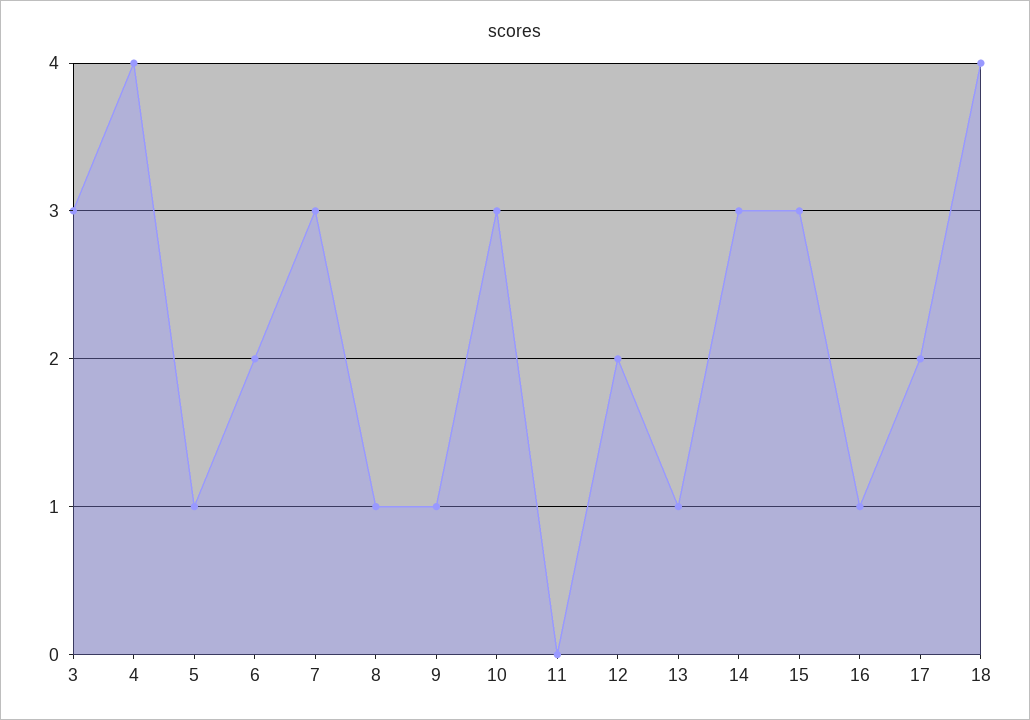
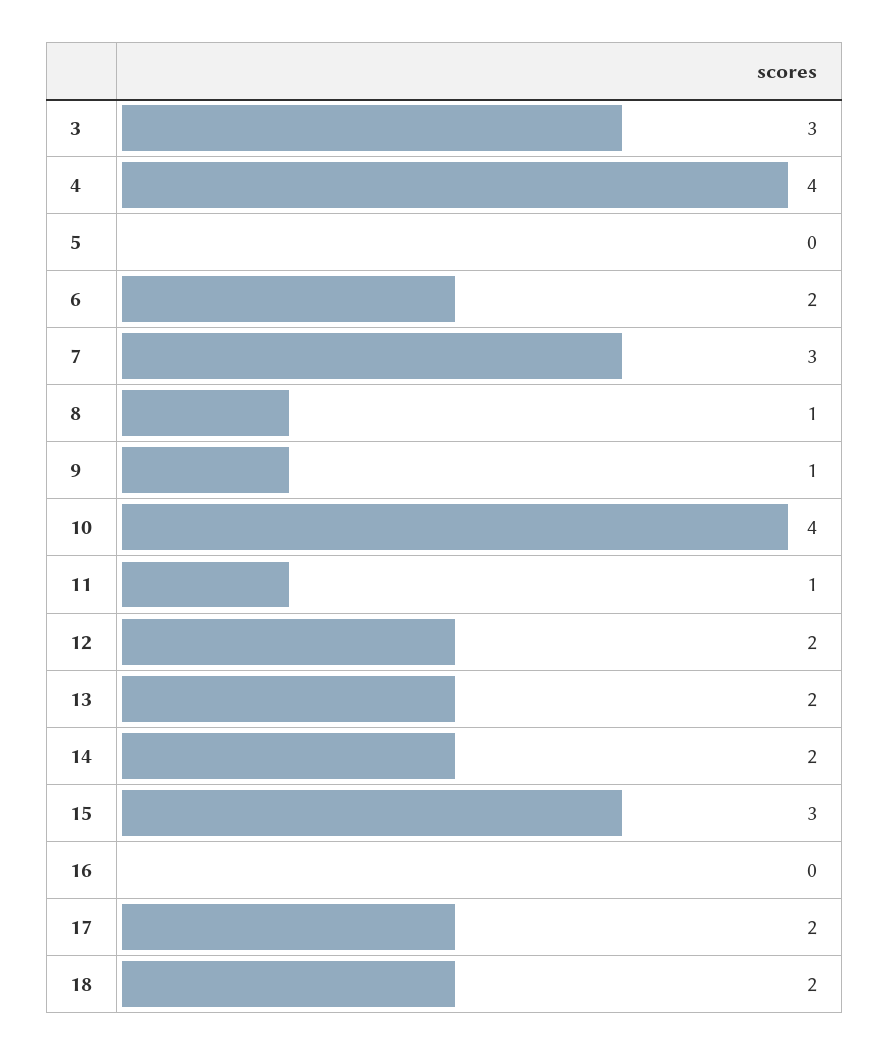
5: 1 -> 0
10: 3 -> 4
11: 0 -> 1
13: 1 -> 2
14: 3 -> 2
16: 1 -> 0
18: 4 -> 2

